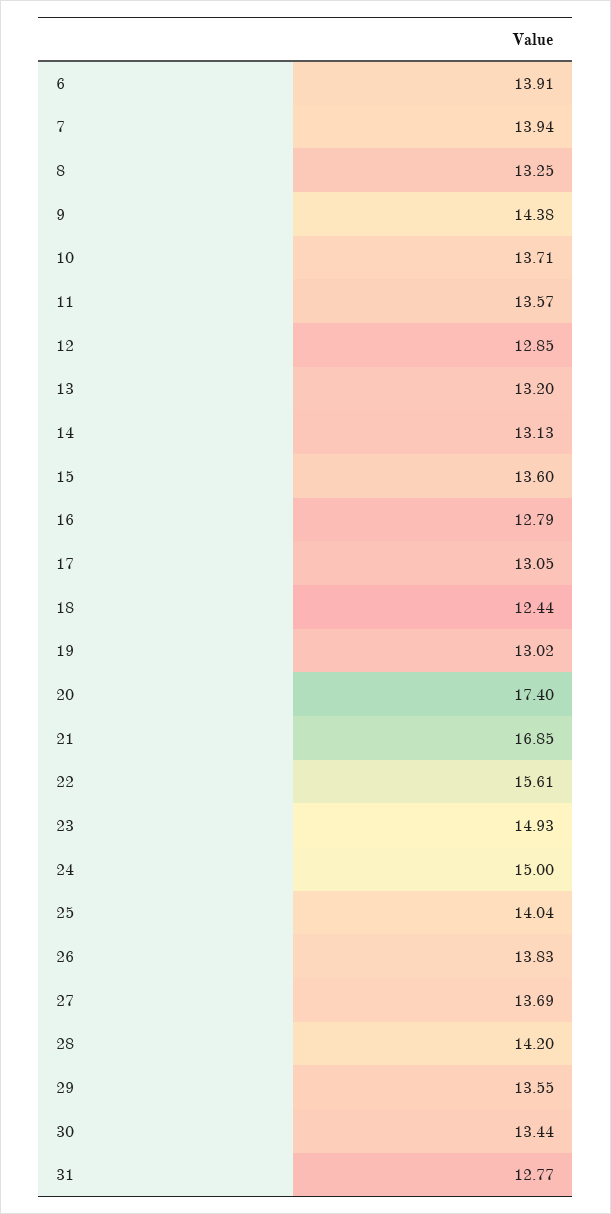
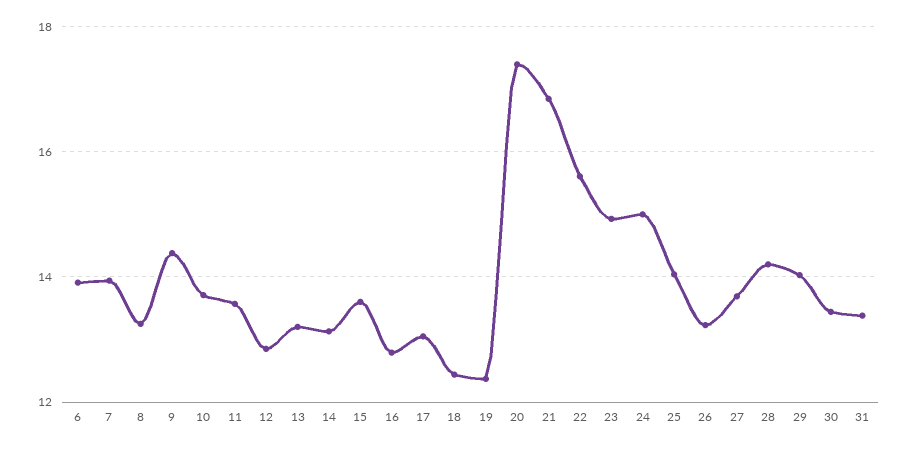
19: 13.02 -> 12.4
26: 13.83 -> 13.2
29: 13.55 -> 14
31: 12.77 -> 13.4

